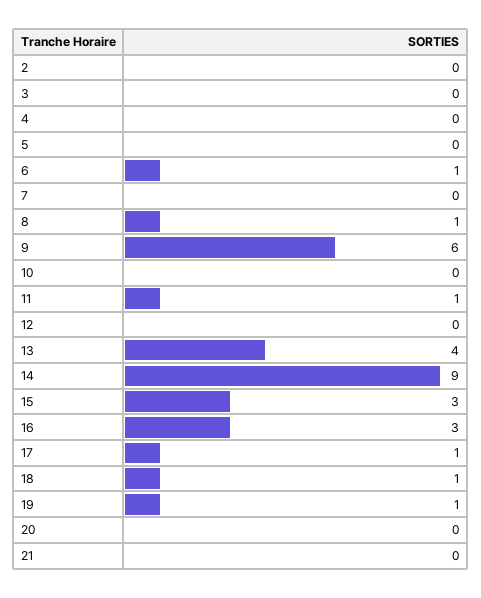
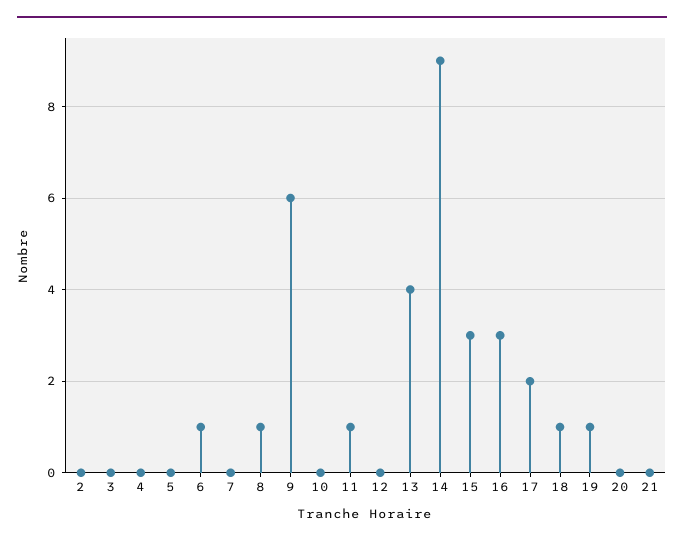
17: 1 -> 2

